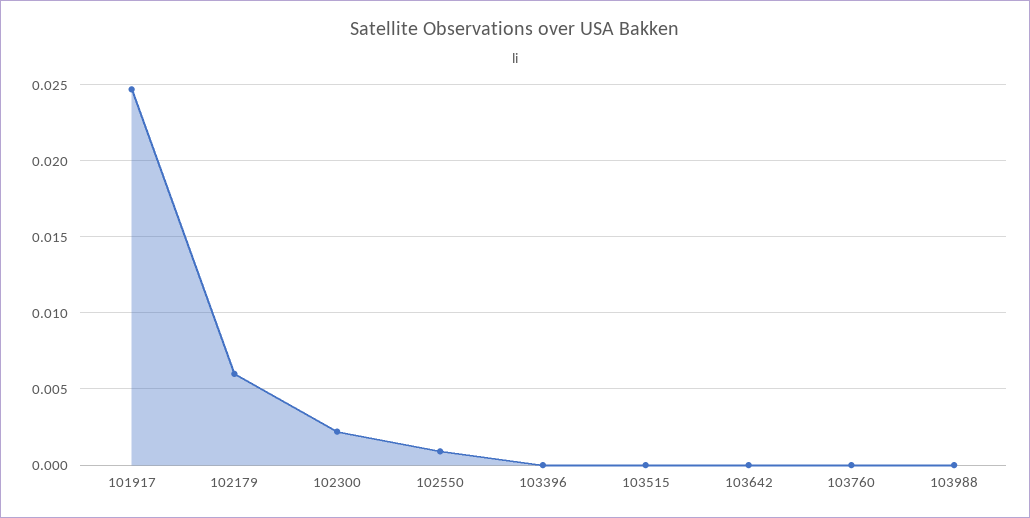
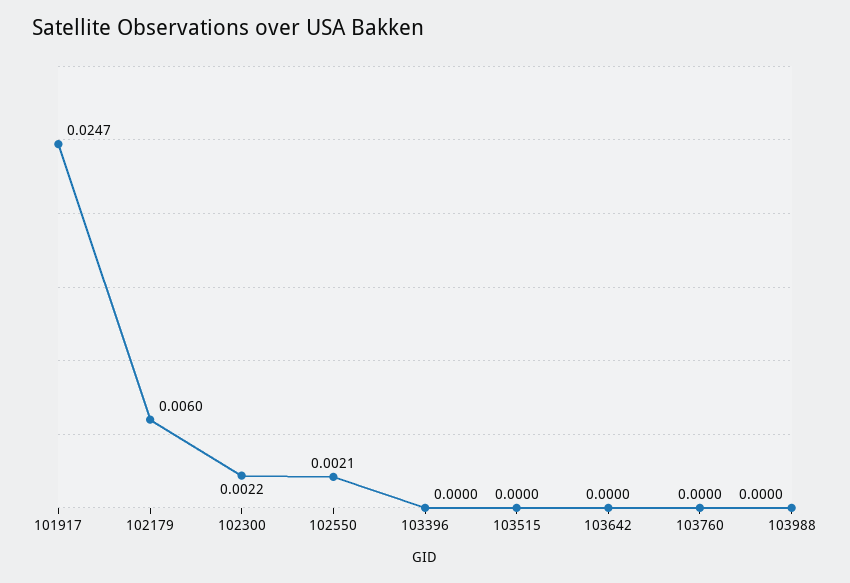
102550: 0.001 -> 0.0021

